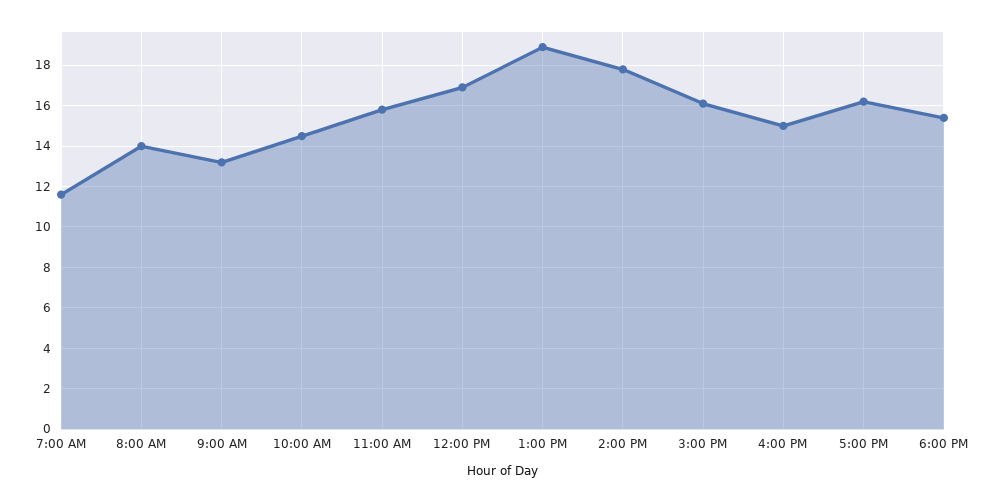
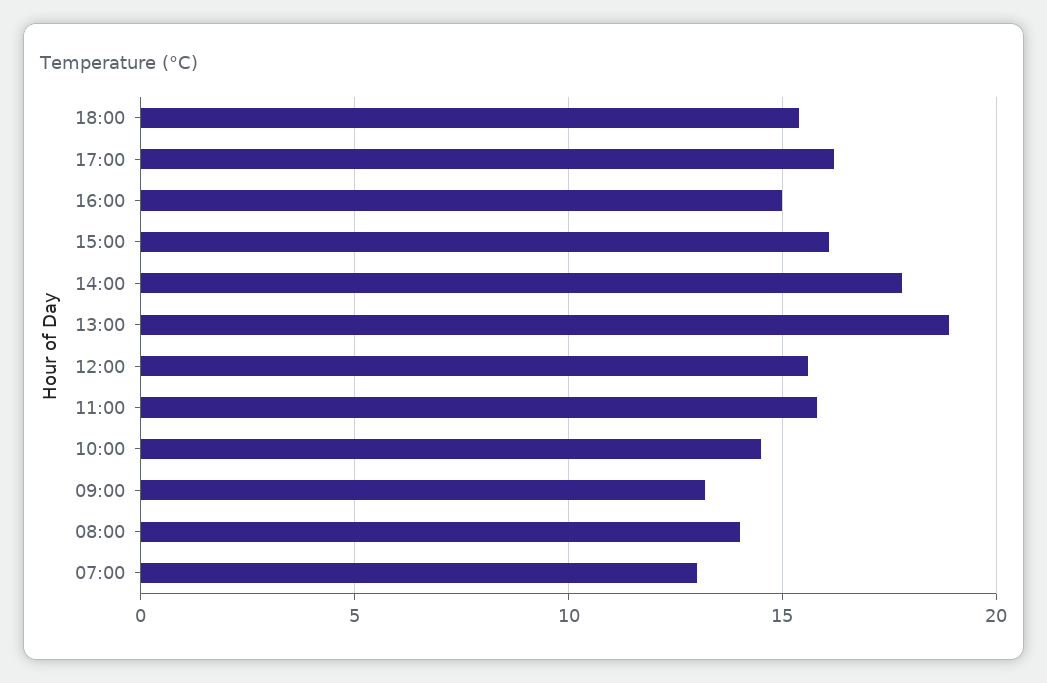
7:00 AM: 11.5 -> 13
12:00 PM: 17 -> 15.5

